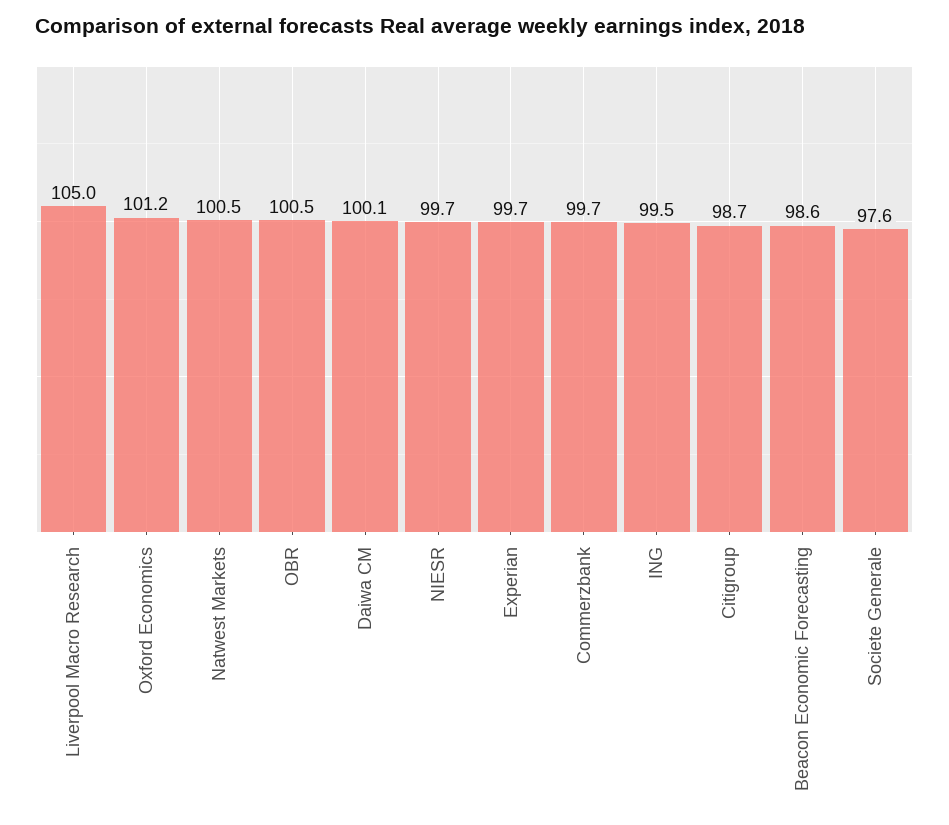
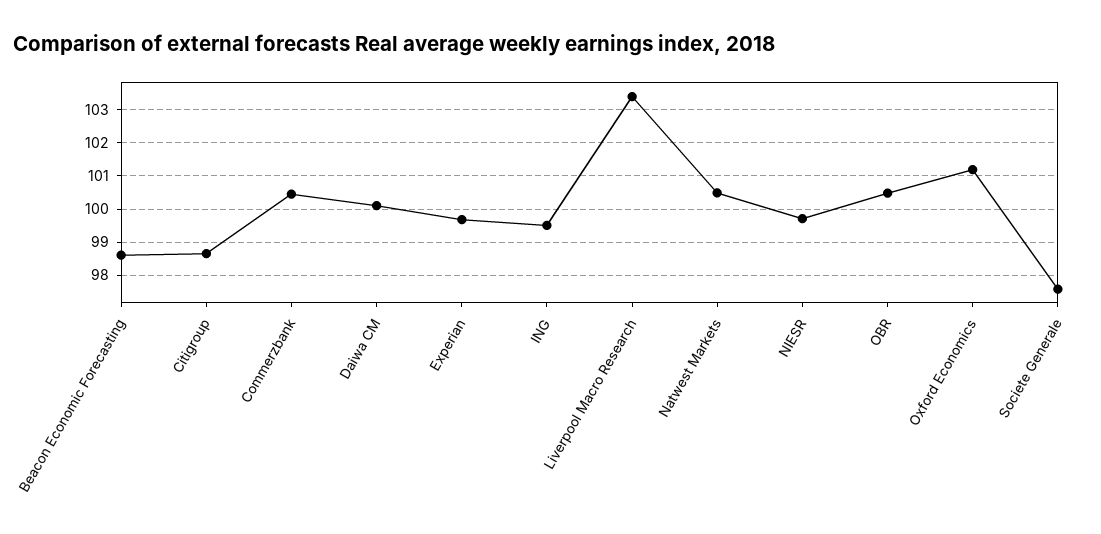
Liverpool Macro Research: 105 -> 103.4
Commerzbank: 99.7 -> 100.4

